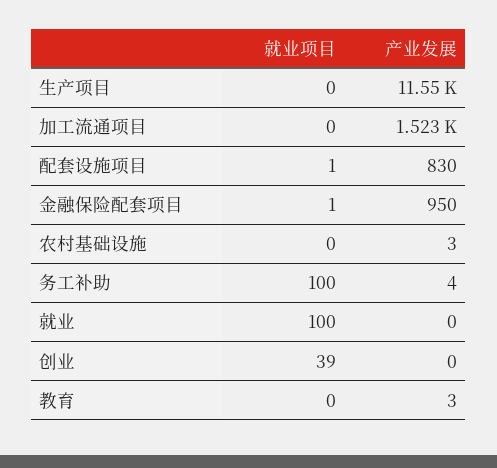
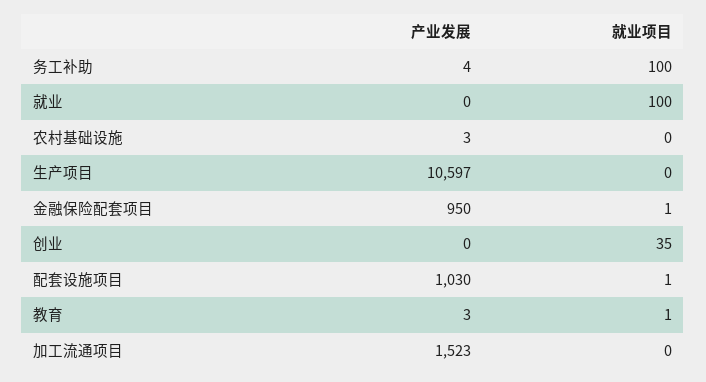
产业发展, 生产项目: 11550 -> 10597
产业发展, 配套设施项目: 830 -> 1030
就业项目, 创业: 39 -> 35
就业项目, 教育: 0 -> 1

